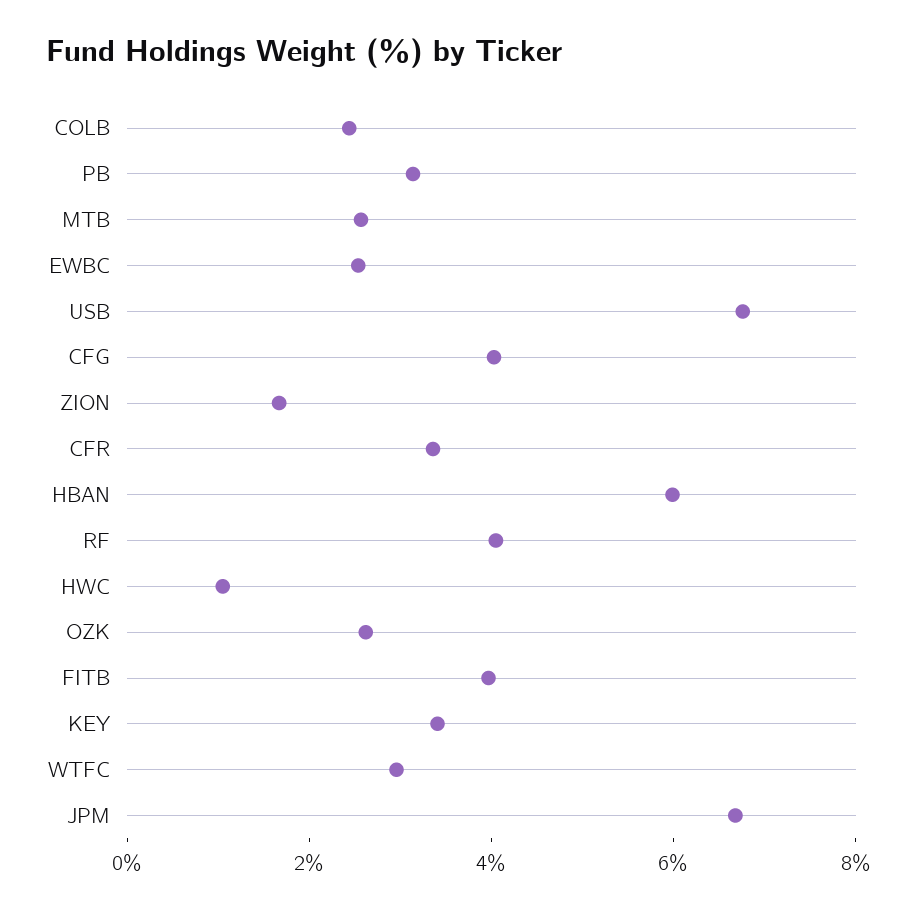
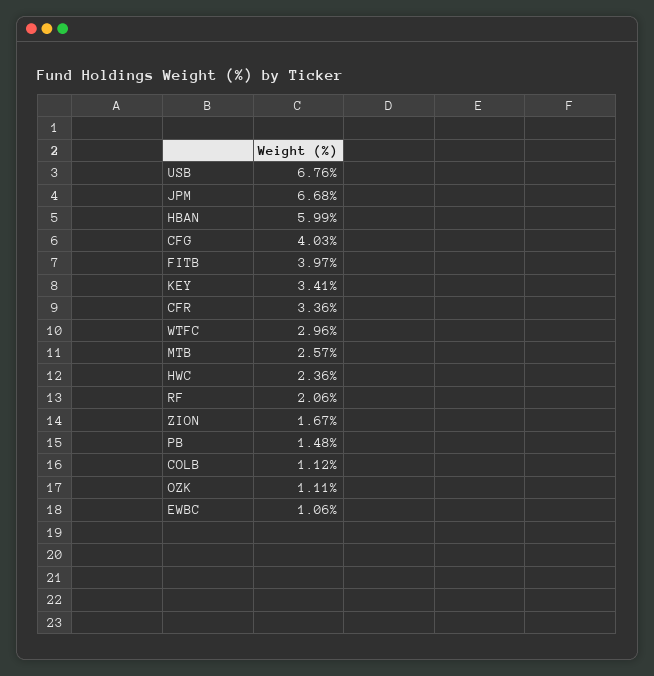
COLB: 2.5 -> 1.12
PB: 3 -> 1.48
EWBC: 2.5 -> 1.06
RF: 4 -> 2.06
HWC: 1 -> 2.36
OZK: 2.5 -> 1.11

